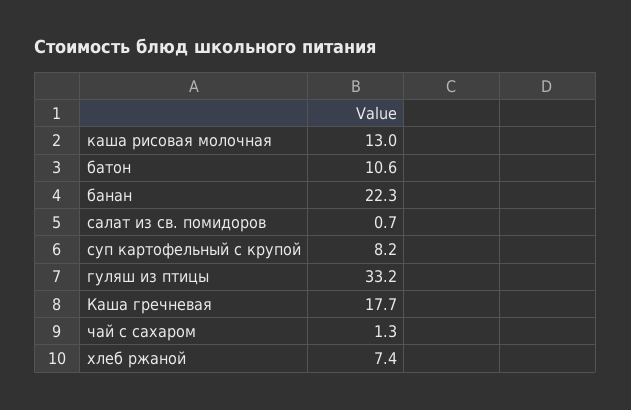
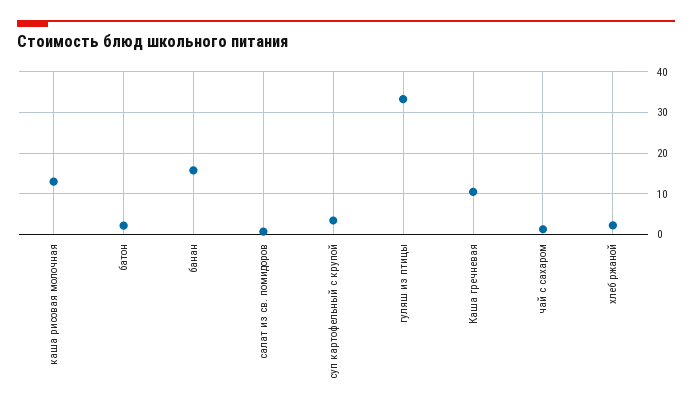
батон: 10.6 -> 2
банан: 22.3 -> 16
суп картофельный с крупой: 8.2 -> 4
Каша гречневая: 17.7 -> 10
хлеб ржаной: 7.4 -> 2

